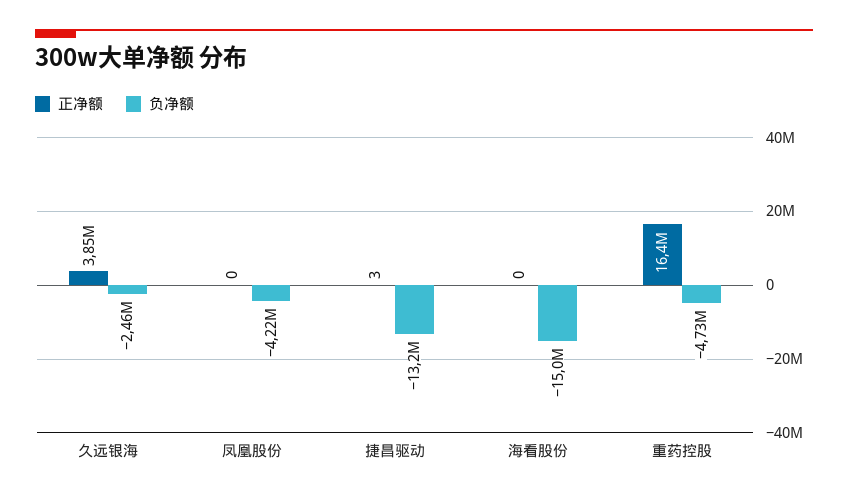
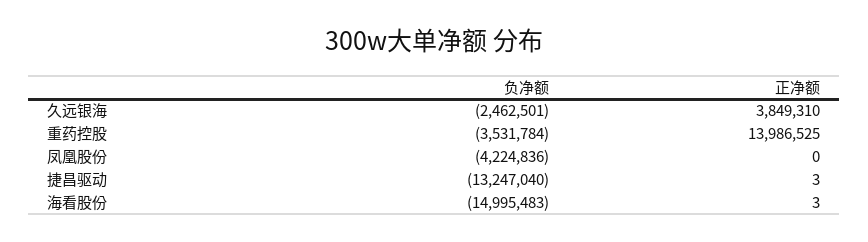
正净额, 海看股份: 0 -> 3
正净额, 重药控股: 16400000 -> 13986525
负净额, 重药控股: -4730000 -> -3531784

